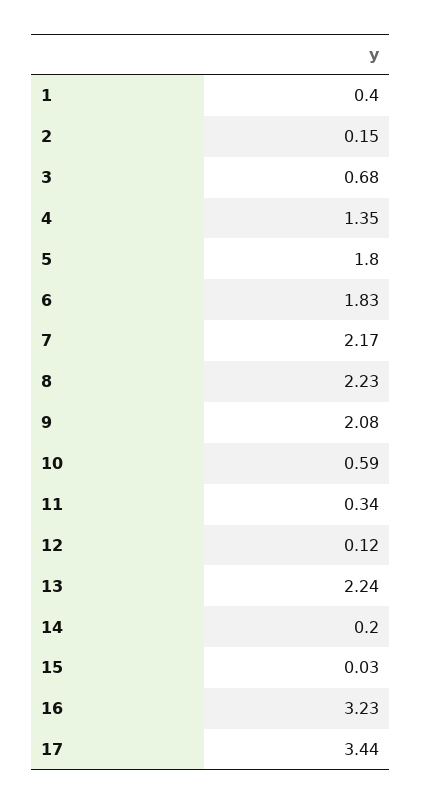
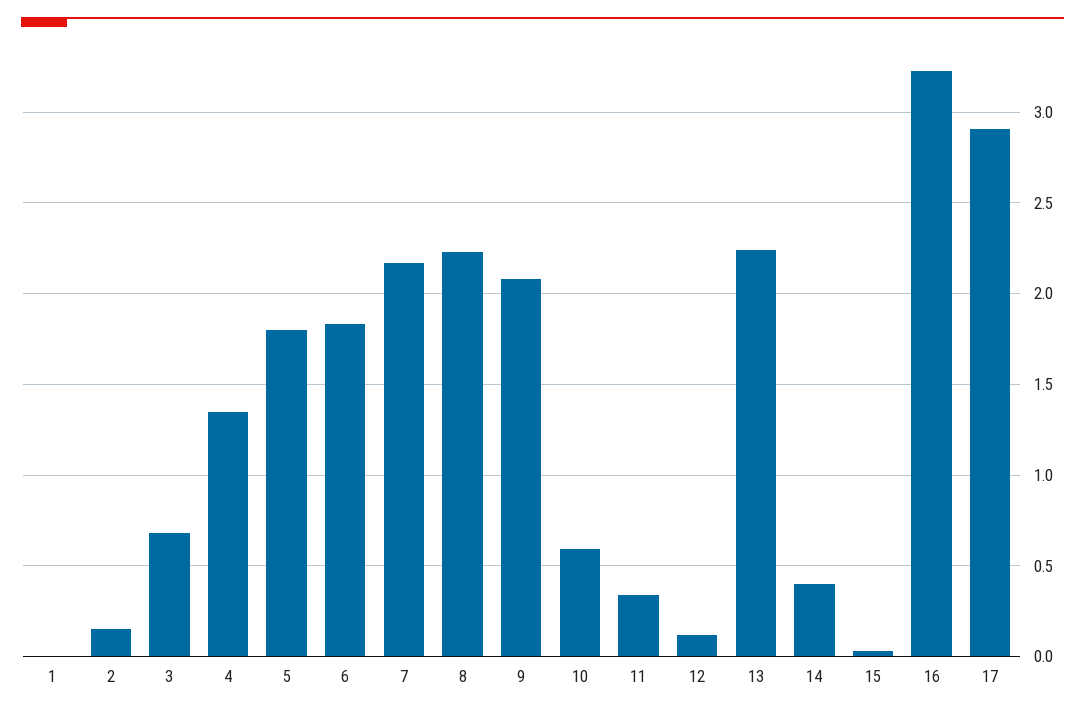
1: 0.4 -> 0
14: 0.2 -> 0.4
17: 3.44 -> 2.9

